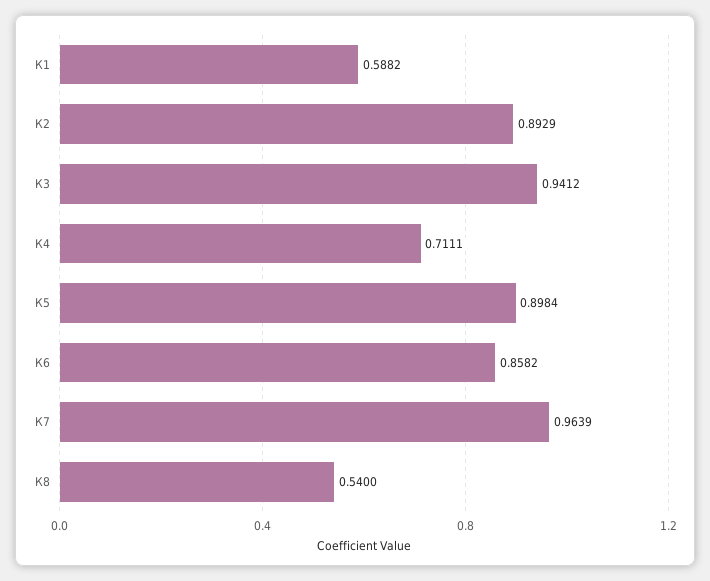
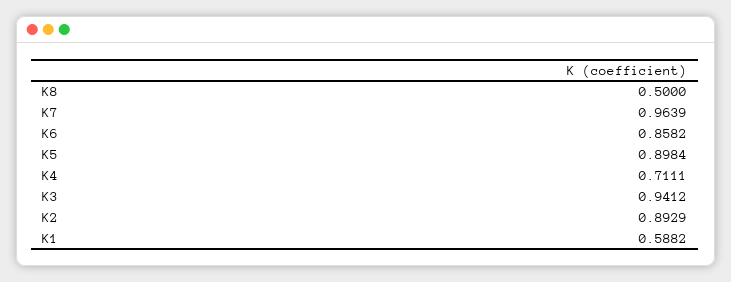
К8: 0.54 -> 0.5

